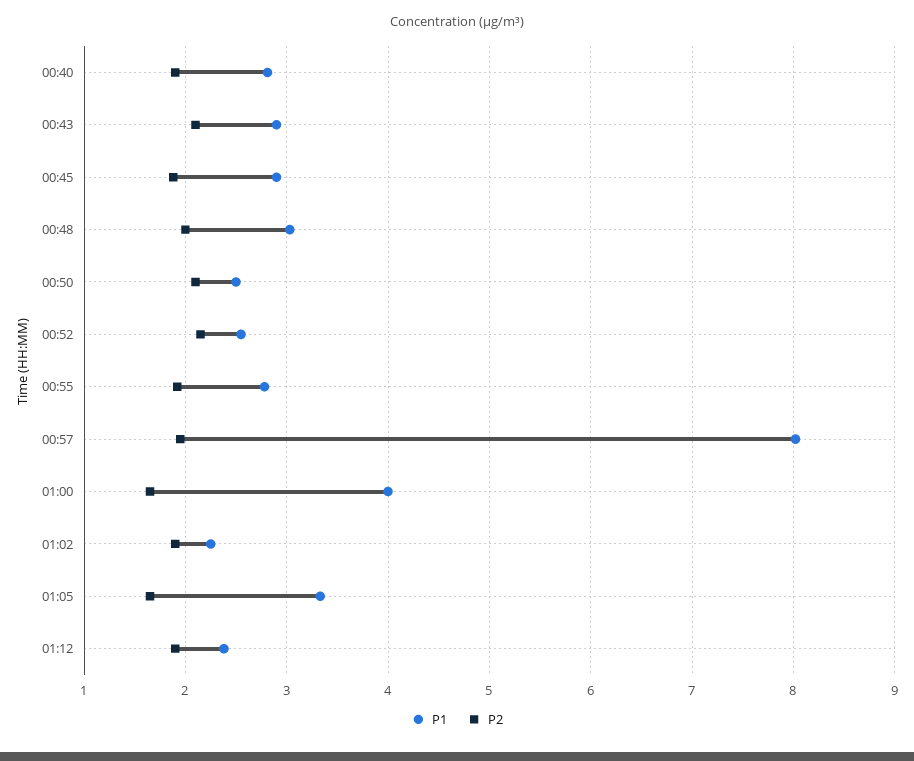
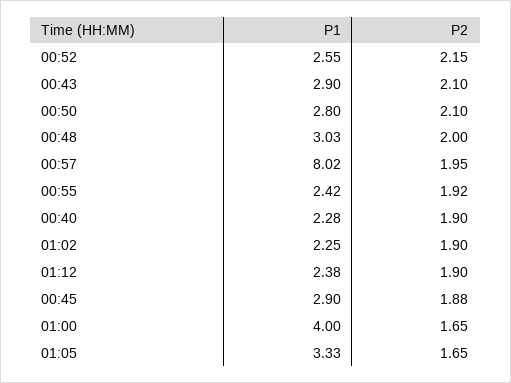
P1, 00:40: 2.8 -> 2.28
P1, 00:50: 2.5 -> 2.8
P1, 00:55: 2.8 -> 2.42

